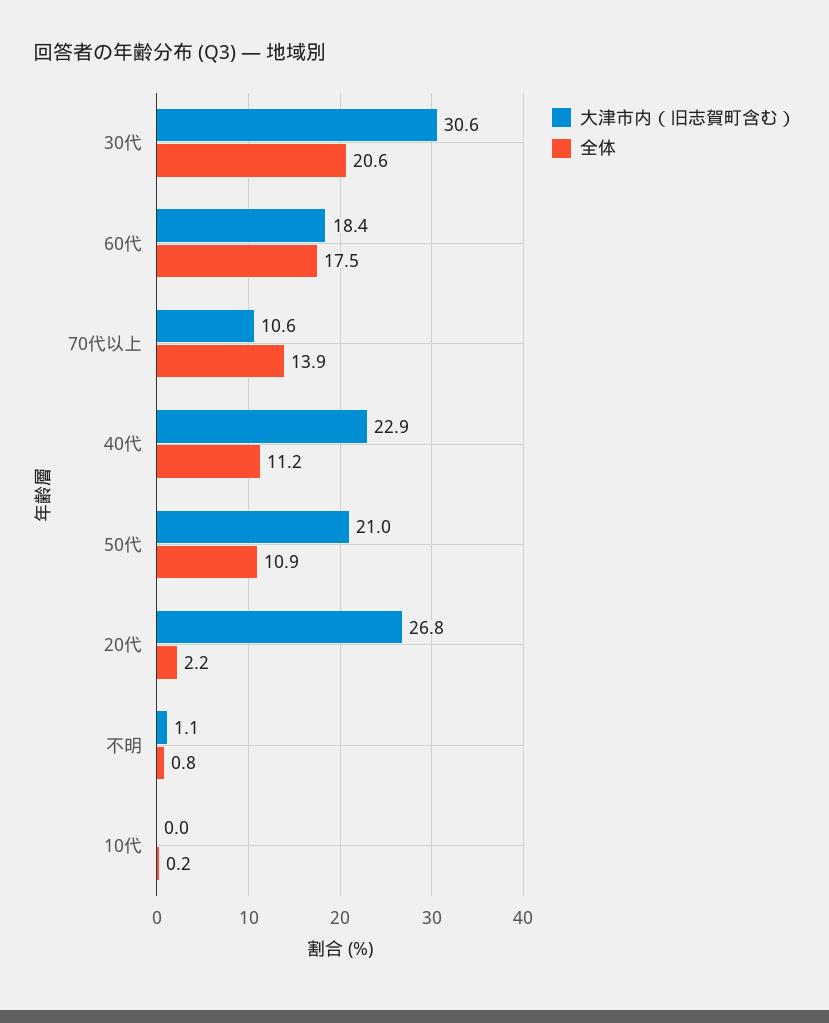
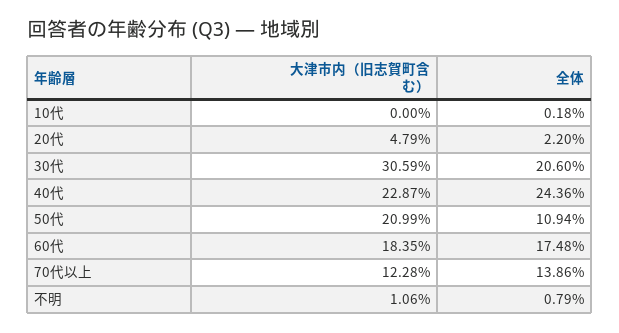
大津市内（旧志賀町含む）, 70代以上: 10.6 -> 12.28
全体, 40代: 11.2 -> 24.36
大津市内（旧志賀町含む）, 20代: 26.8 -> 4.79

